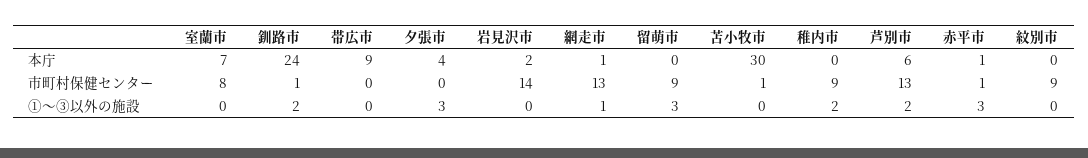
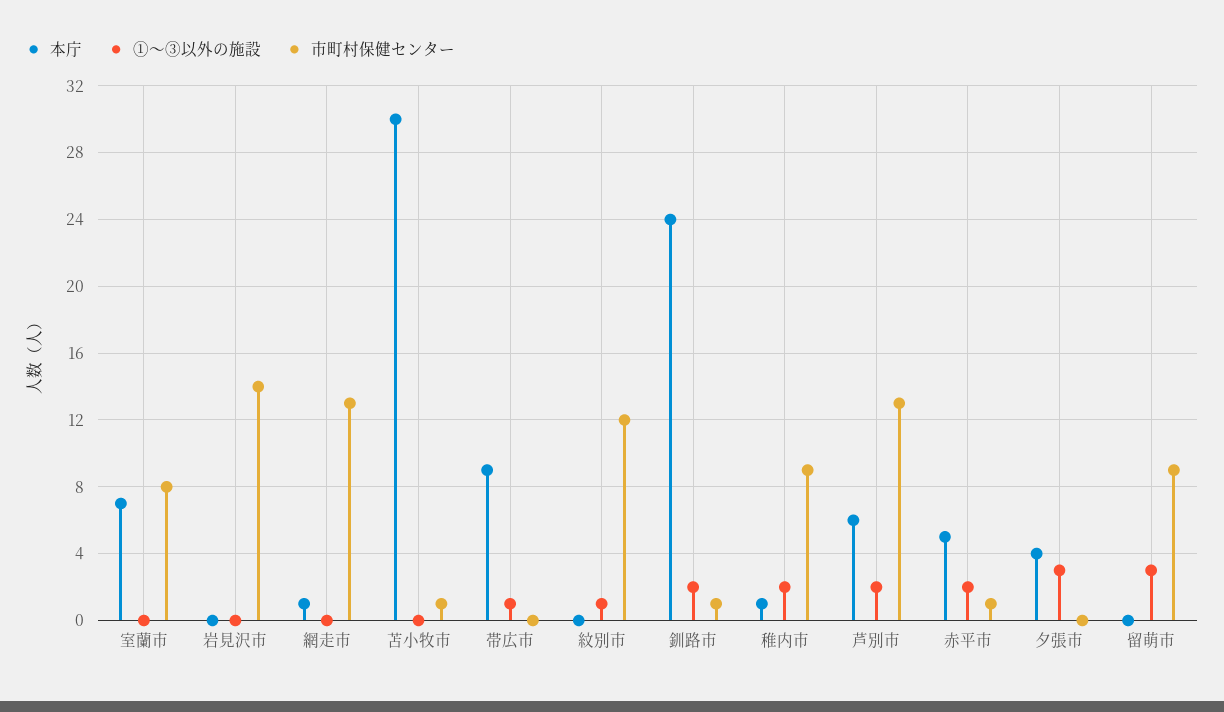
本庁, 岩見沢市: 2 -> 0
本庁, 稚内市: 0 -> 1
本庁, 赤平市: 1 -> 5
市町村保健センター, 紋別市: 9 -> 12
①～③以外の施設, 帯広市: 0 -> 1
①～③以外の施設, 網走市: 1 -> 0
①～③以外の施設, 赤平市: 3 -> 2
①～③以外の施設, 紋別市: 0 -> 1

